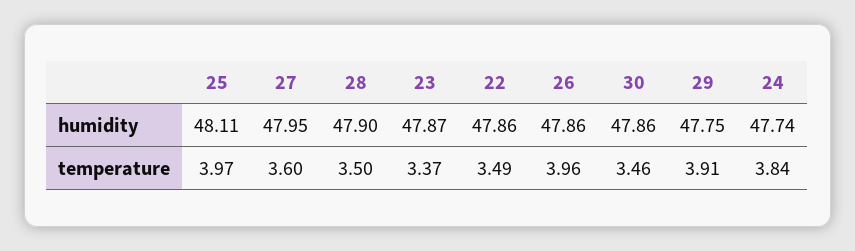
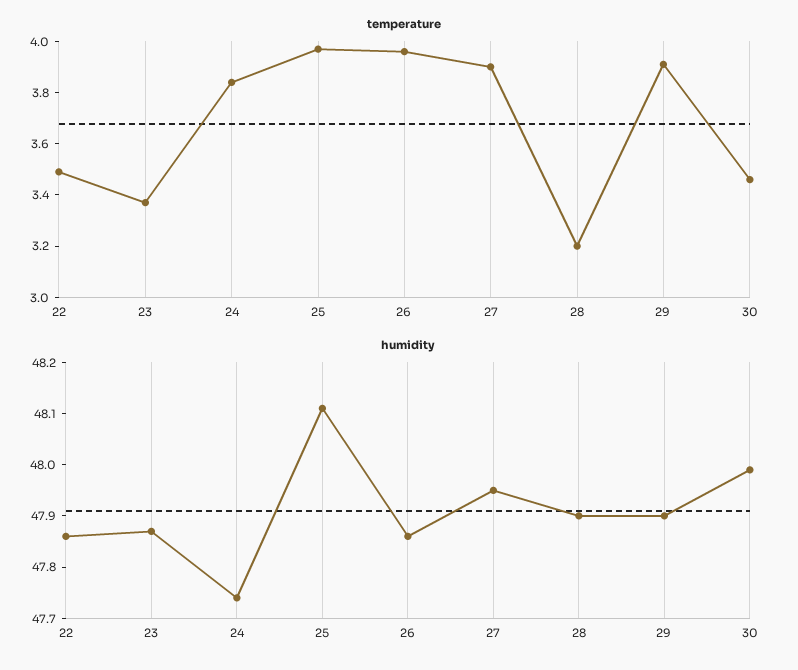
humidity, 30: 47.86 -> 48
humidity, 29: 47.75 -> 47.9
temperature, 27: 3.6 -> 3.9
temperature, 28: 3.5 -> 3.2

